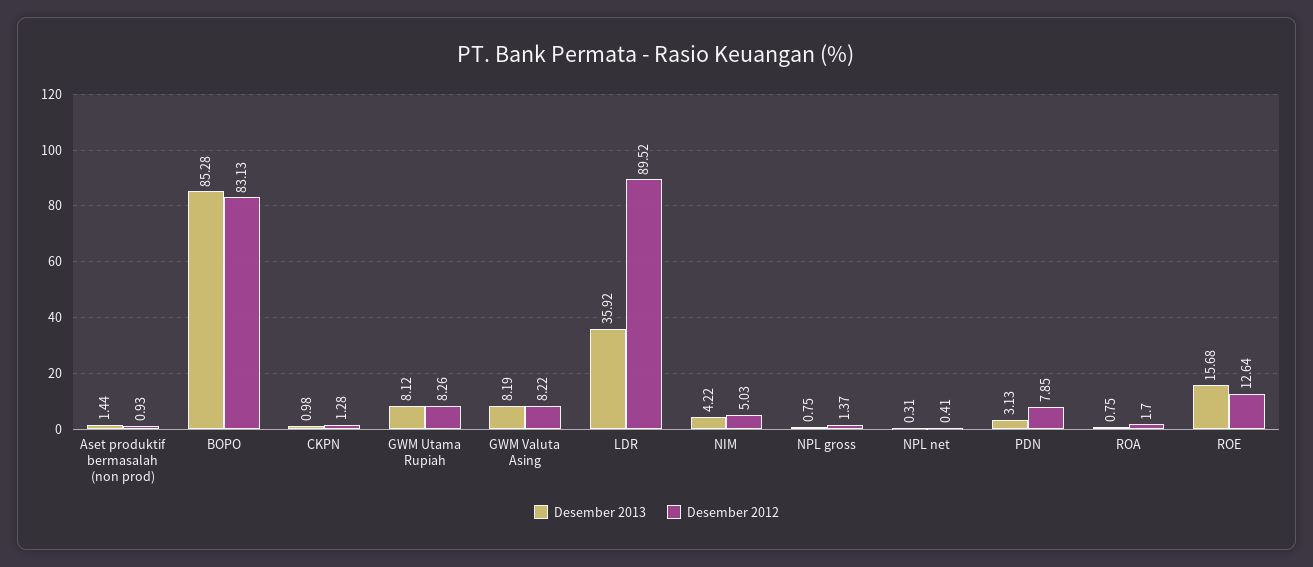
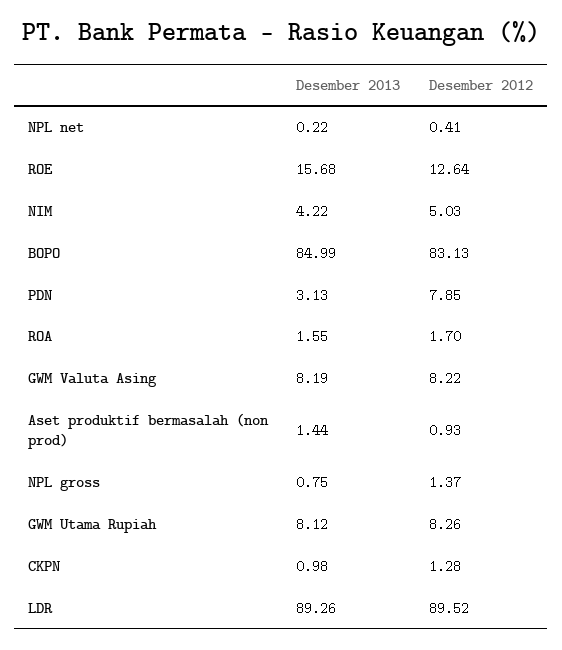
Desember 2013, BOPO: 85.28 -> 84.99
Desember 2013, LDR: 35.92 -> 89.26
Desember 2013, NPL net: 0.31 -> 0.22
Desember 2013, ROA: 0.75 -> 1.55

